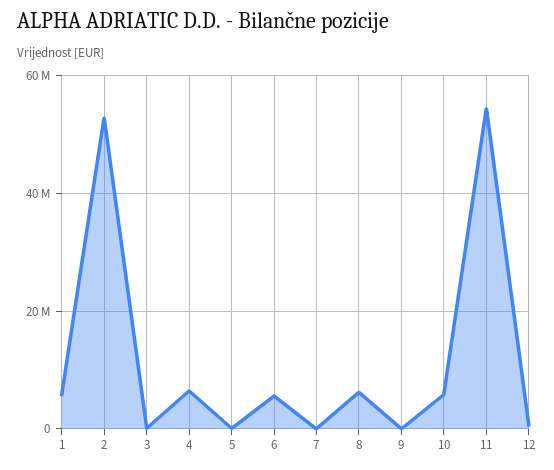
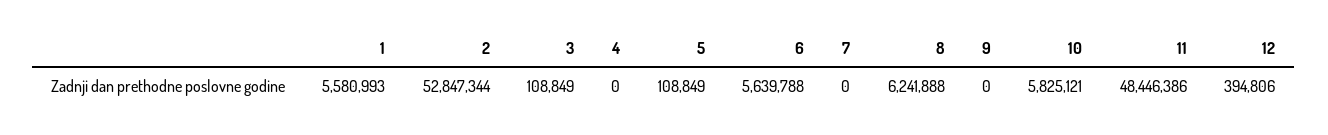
4: 6000000 -> 0
11: 54000000 -> 48446386

